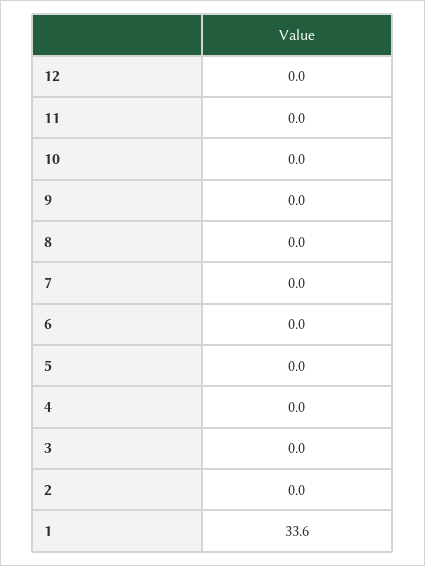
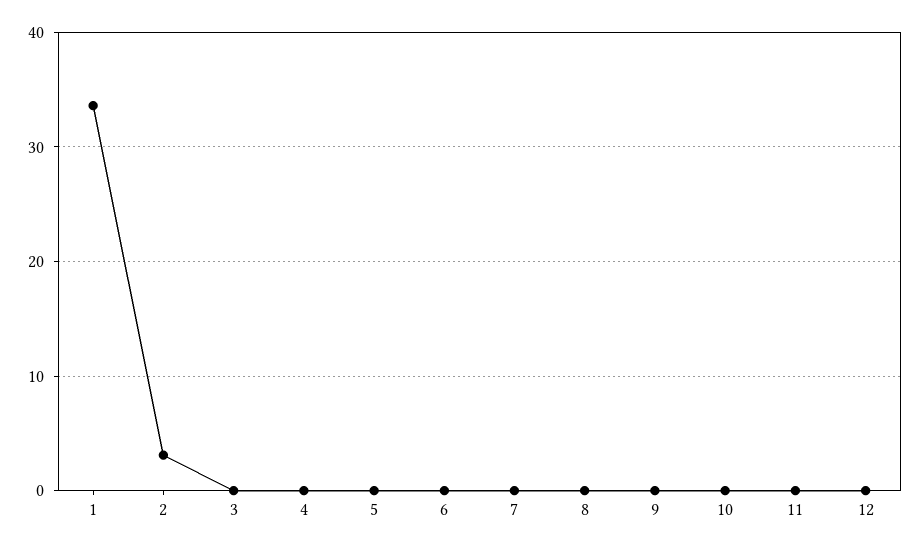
2: 0 -> 3

